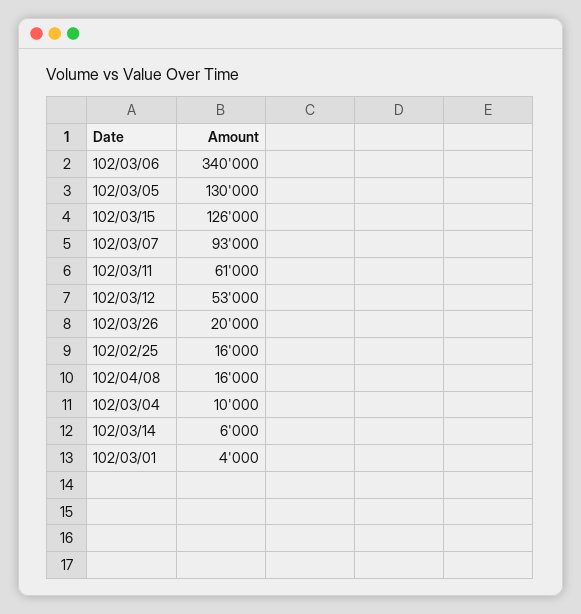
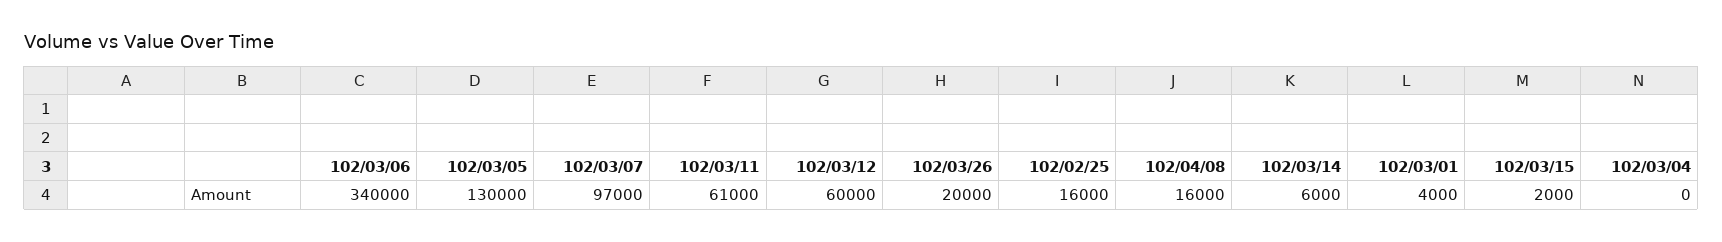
102/03/15: 126000 -> 2000
102/03/07: 93000 -> 97000
102/03/12: 53000 -> 60000
102/03/04: 10000 -> 0

